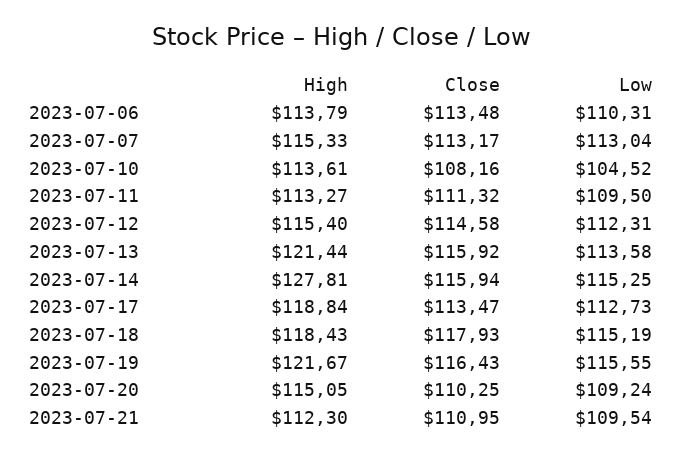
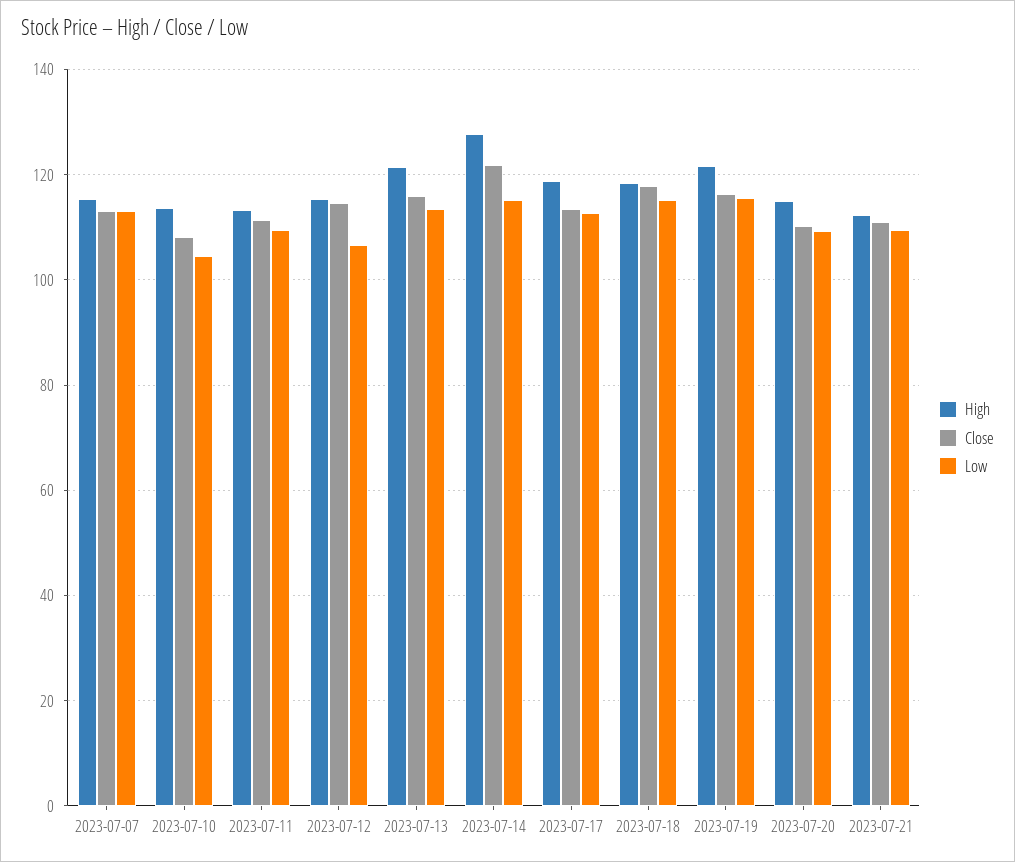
High, 2023-07-06: 113.79 -> none
Close, 2023-07-06: 113.48 -> none
Low, 2023-07-06: 110.31 -> none
Low, 2023-07-12: 112.31 -> 106
Close, 2023-07-14: 115.94 -> 122

